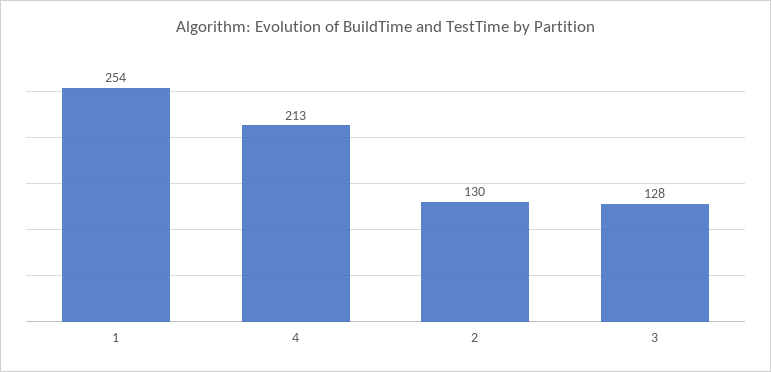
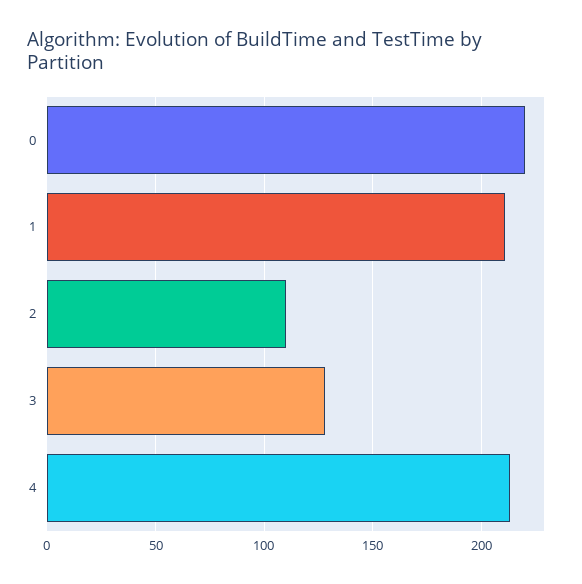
1: 254 -> 210
2: 130 -> 110
0: none -> 220

